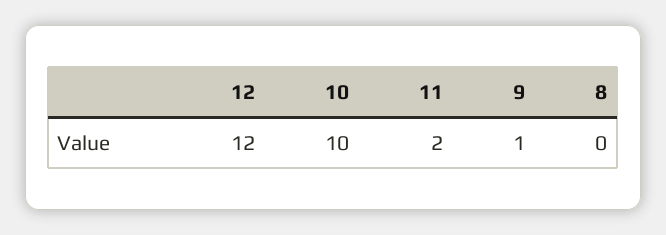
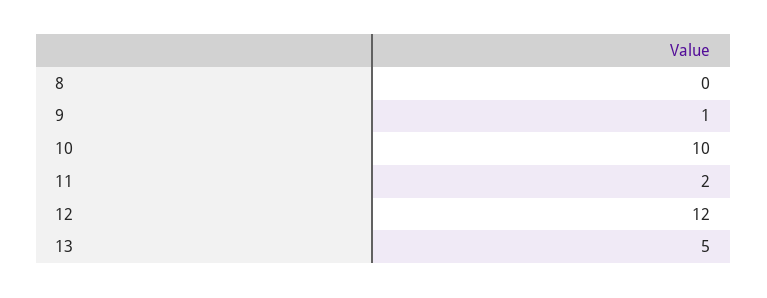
13: none -> 5

